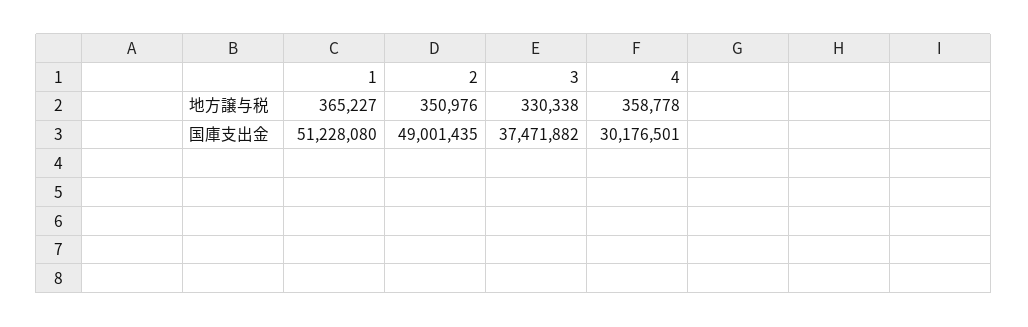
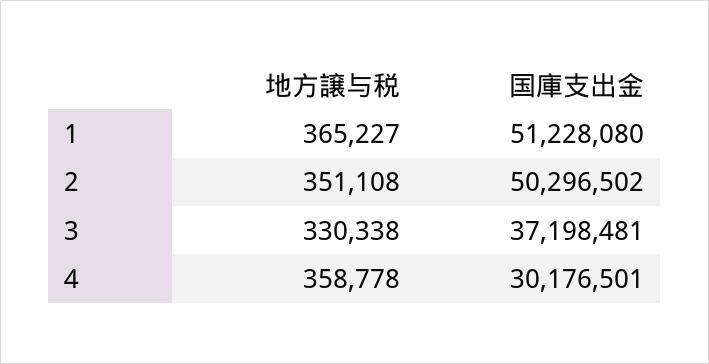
2, 地方譲与税: 350976 -> 351108
2, 国庫支出金: 49001435 -> 50296502
3, 国庫支出金: 37471882 -> 37198481

